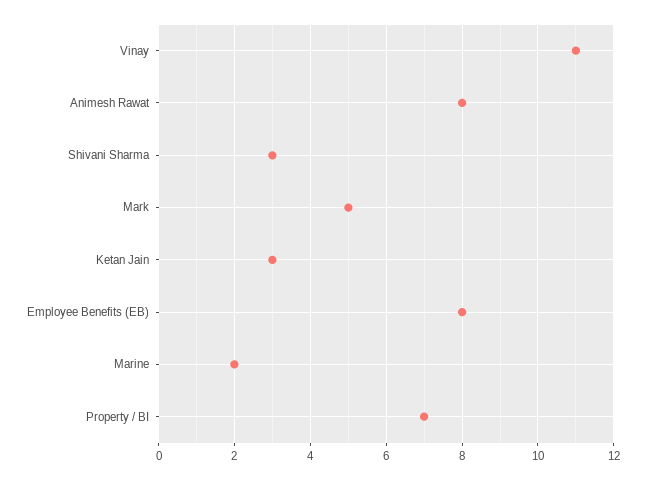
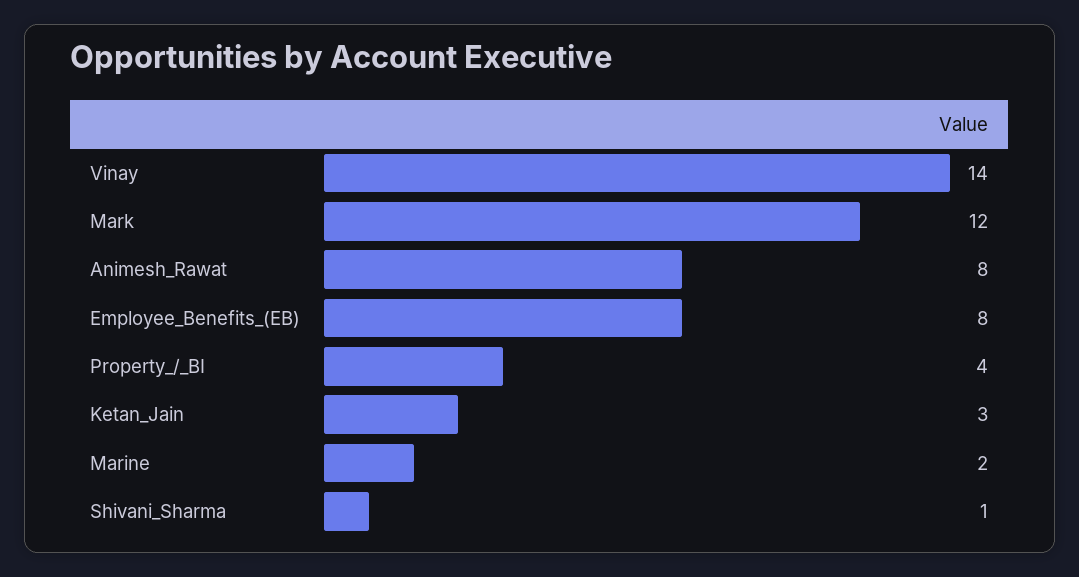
Vinay: 11 -> 14
Shivani Sharma: 3 -> 1
Mark: 5 -> 12
Property / BI: 7 -> 4

